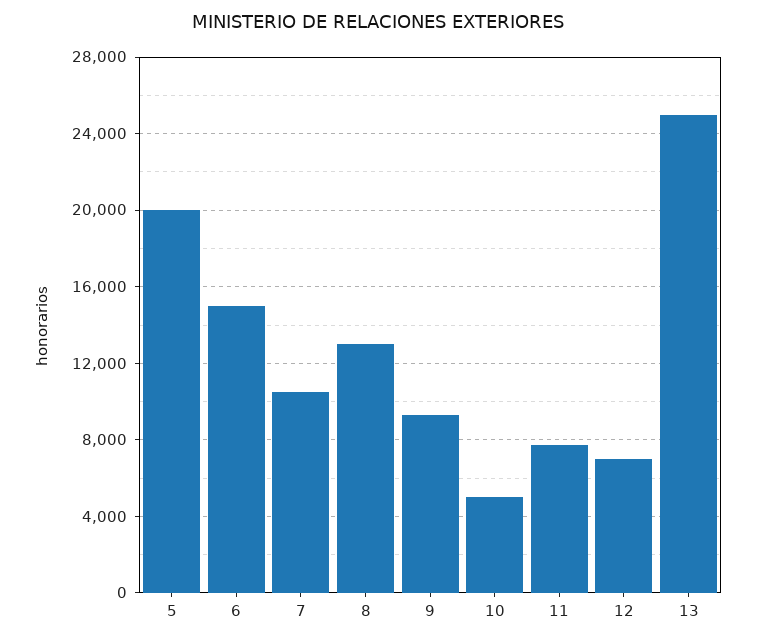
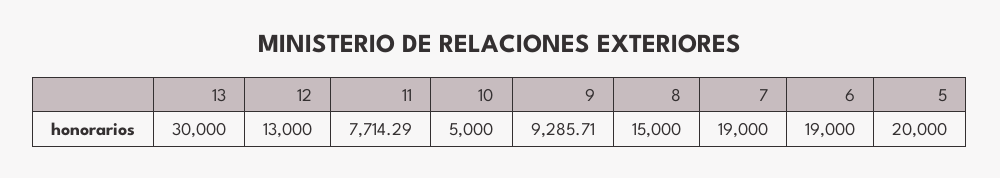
6: 15000 -> 19000
7: 10500 -> 19000
8: 13000 -> 15000
12: 7000 -> 13000
13: 25000 -> 30000

